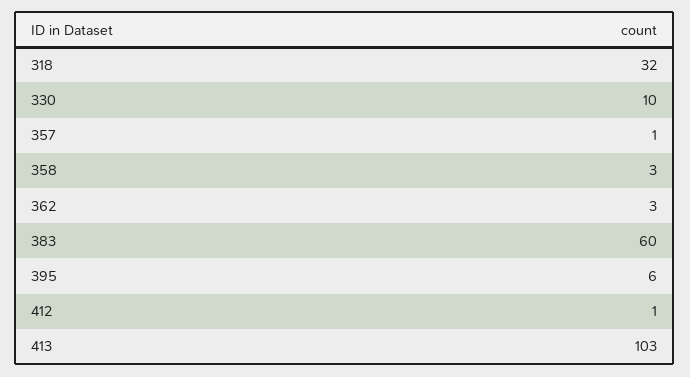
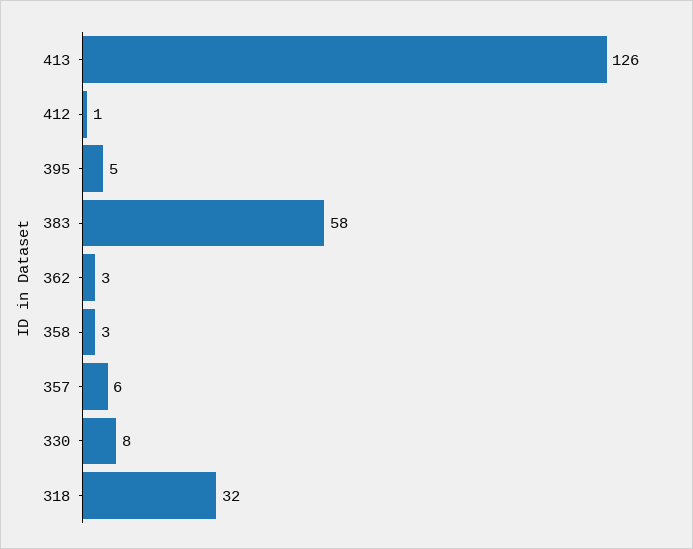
330: 10 -> 8
357: 1 -> 6
383: 60 -> 58
395: 6 -> 5
413: 103 -> 126

